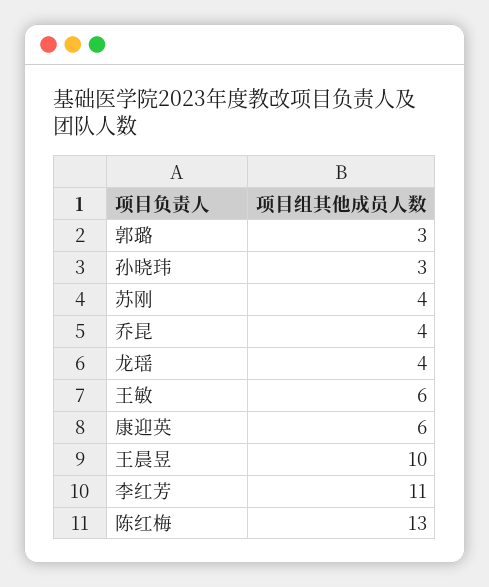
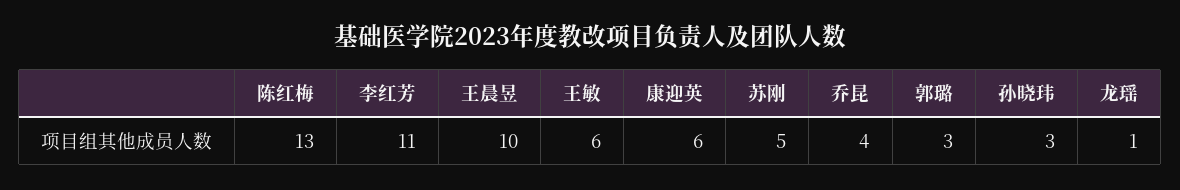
苏刚: 4 -> 5
龙瑶: 4 -> 1

